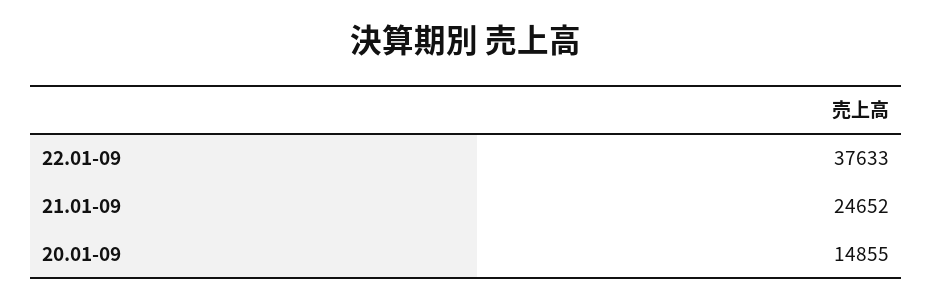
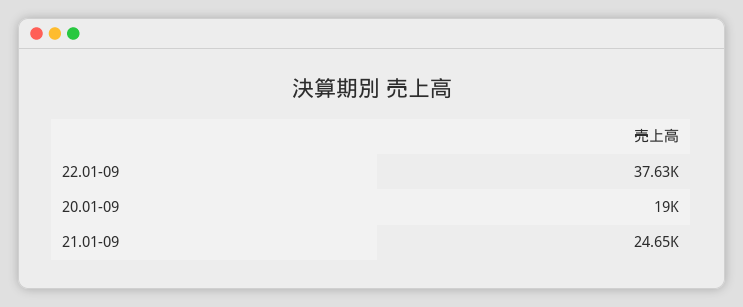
20.01-09: 14855 -> 19000

